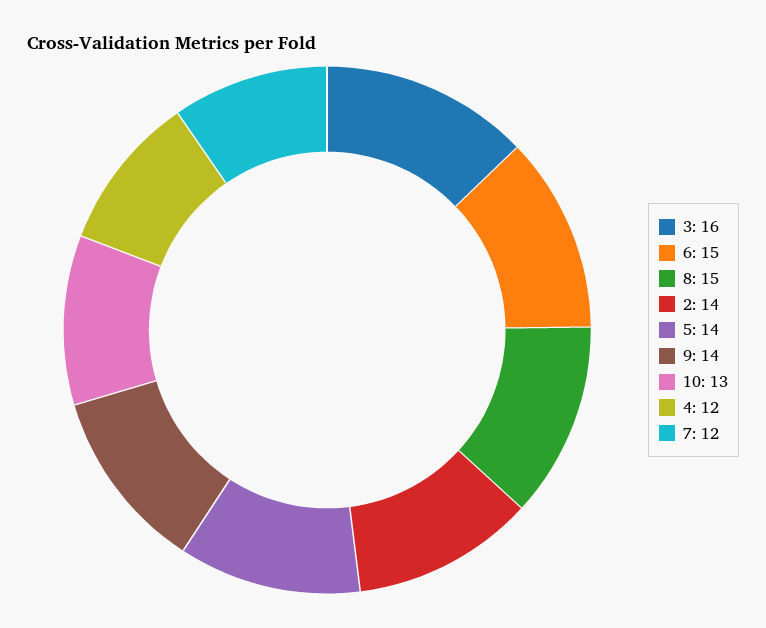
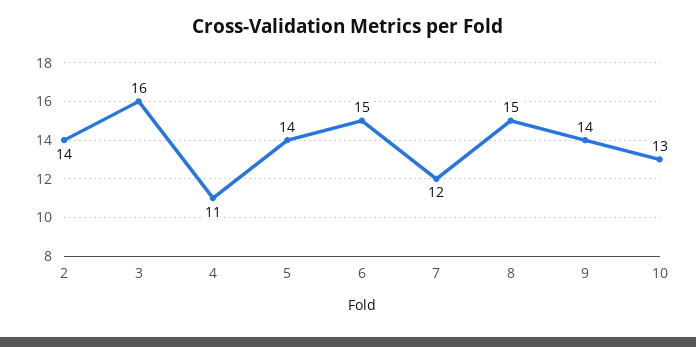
4: 12 -> 11

